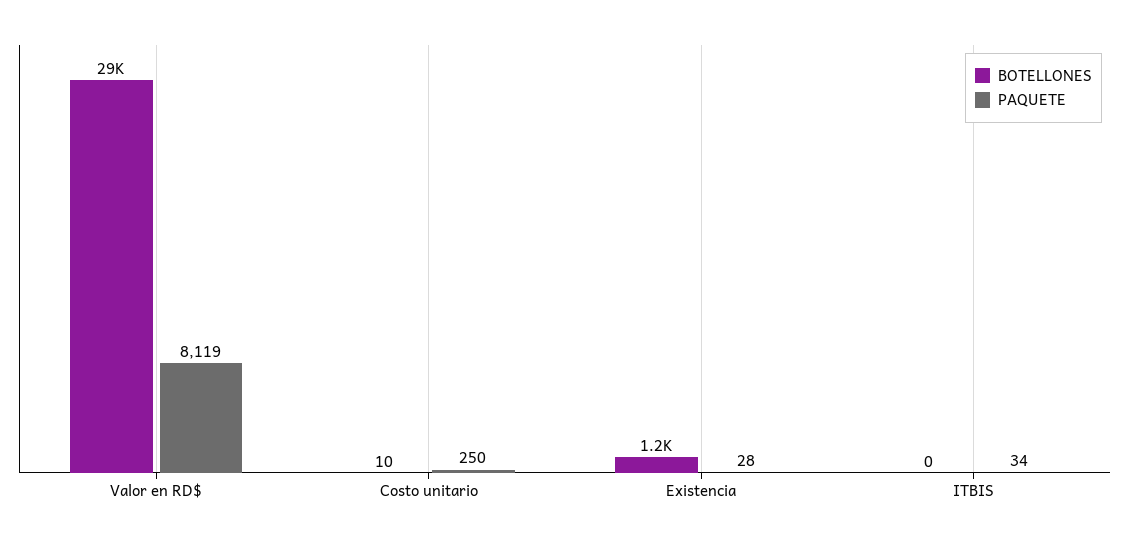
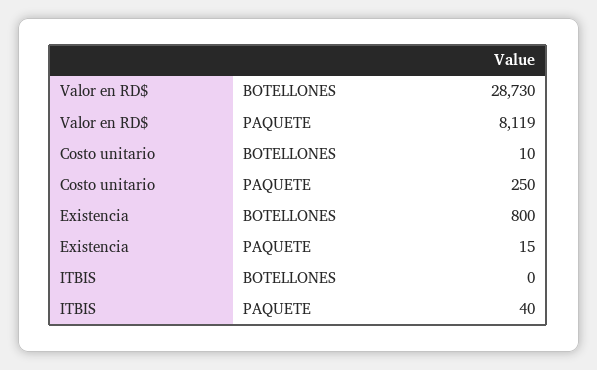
BOTELLONES, Existencia: 1200 -> 800
PAQUETE, Existencia: 28 -> 15
PAQUETE, ITBIS: 34 -> 40

